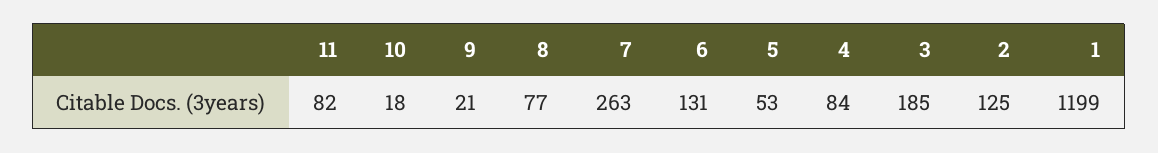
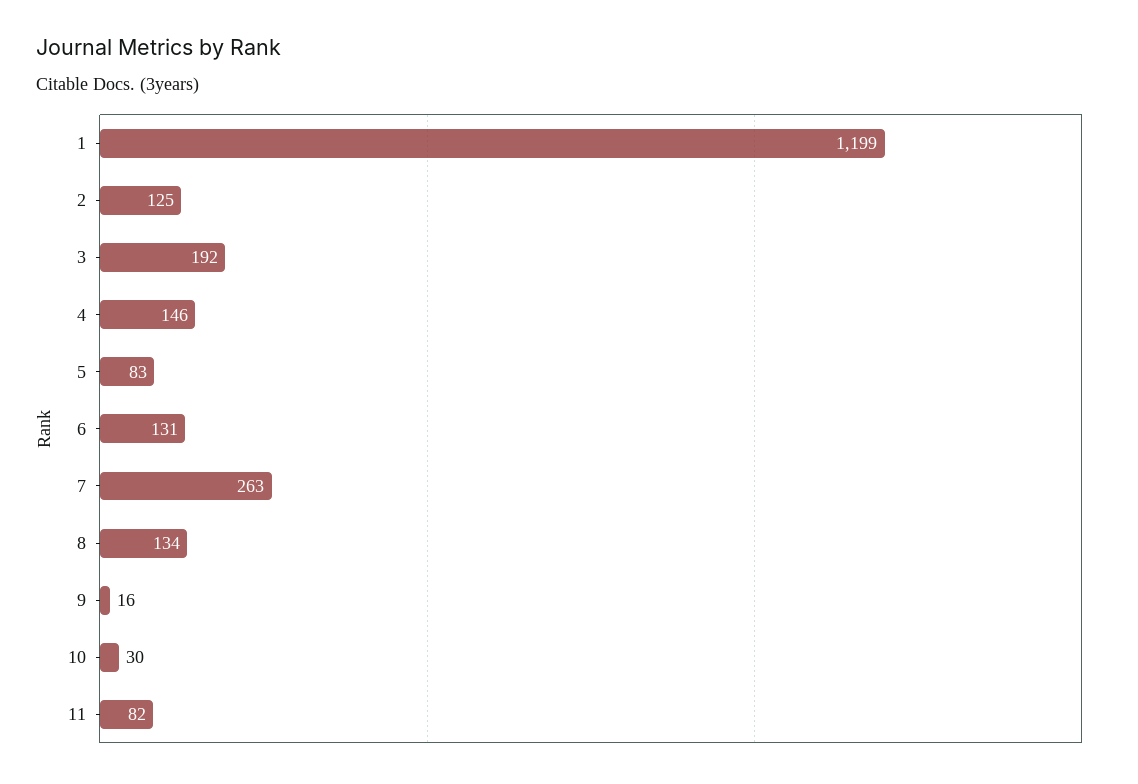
10: 18 -> 30
9: 21 -> 16
8: 77 -> 134
5: 53 -> 83
4: 84 -> 146
3: 185 -> 192

